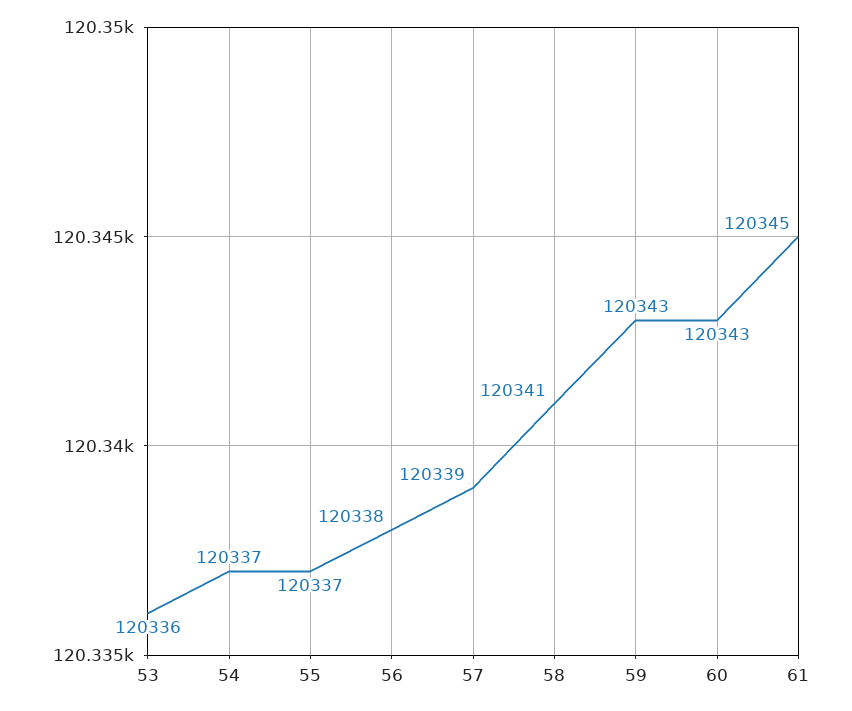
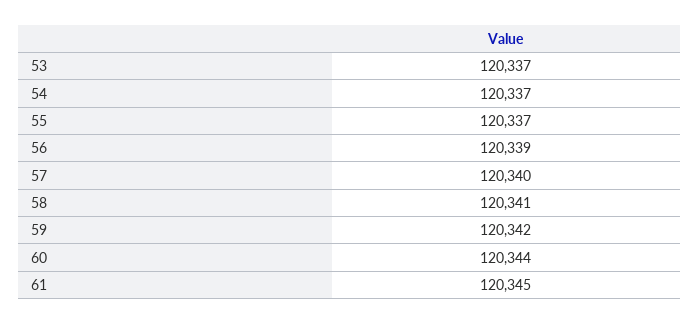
53: 120336 -> 120337
56: 120338 -> 120339
57: 120339 -> 120340
59: 120343 -> 120342
60: 120343 -> 120344

